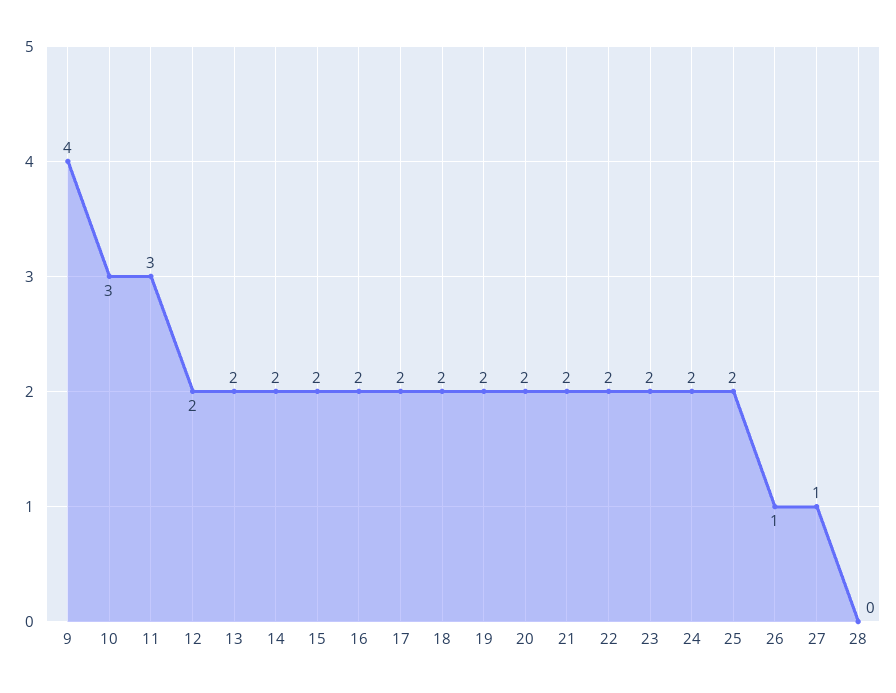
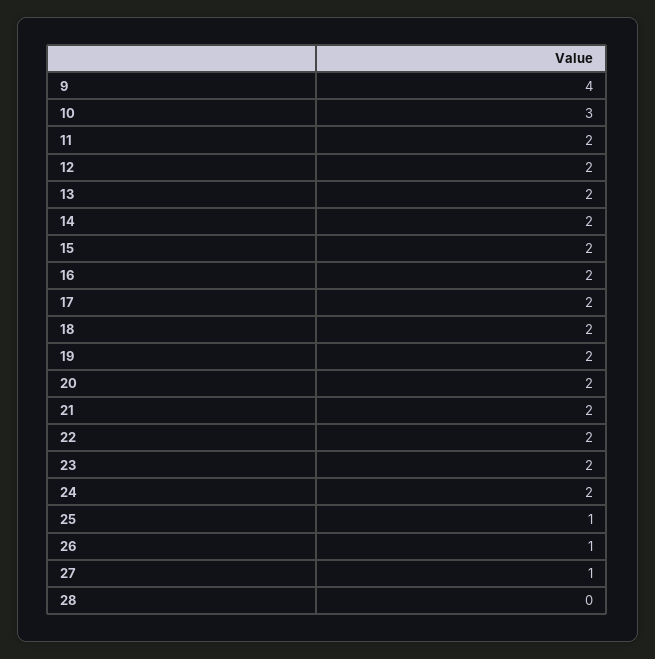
11: 3 -> 2
25: 2 -> 1

